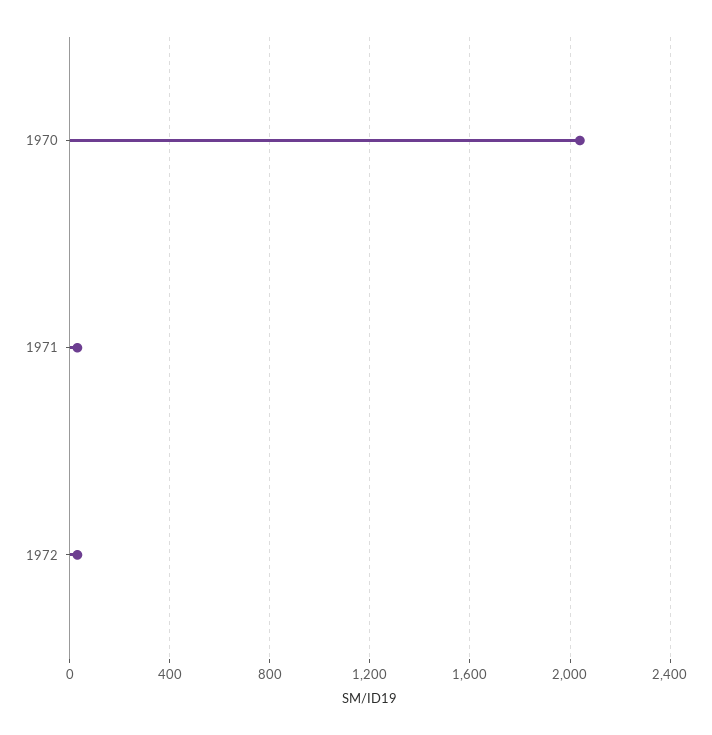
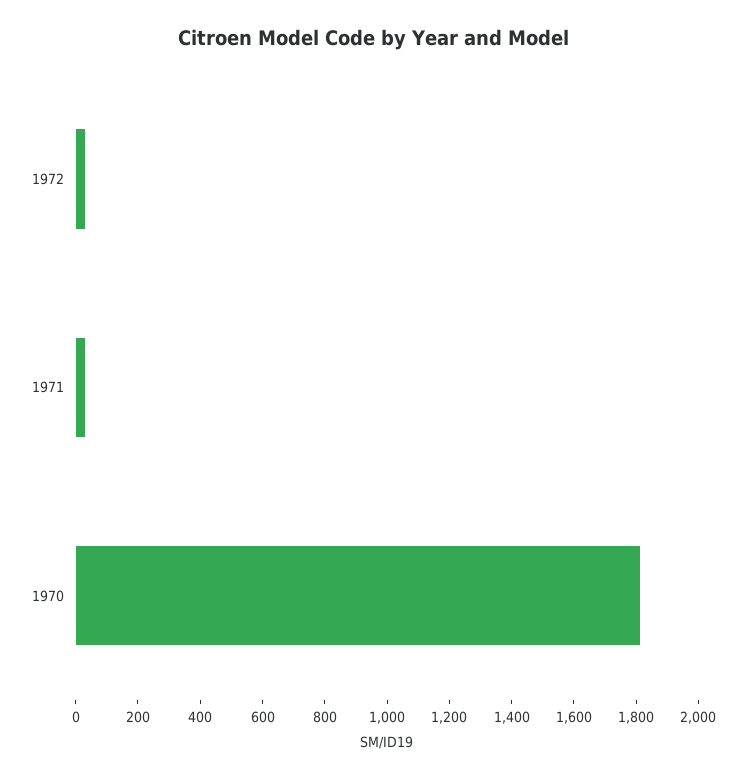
1970: 2050 -> 1800

